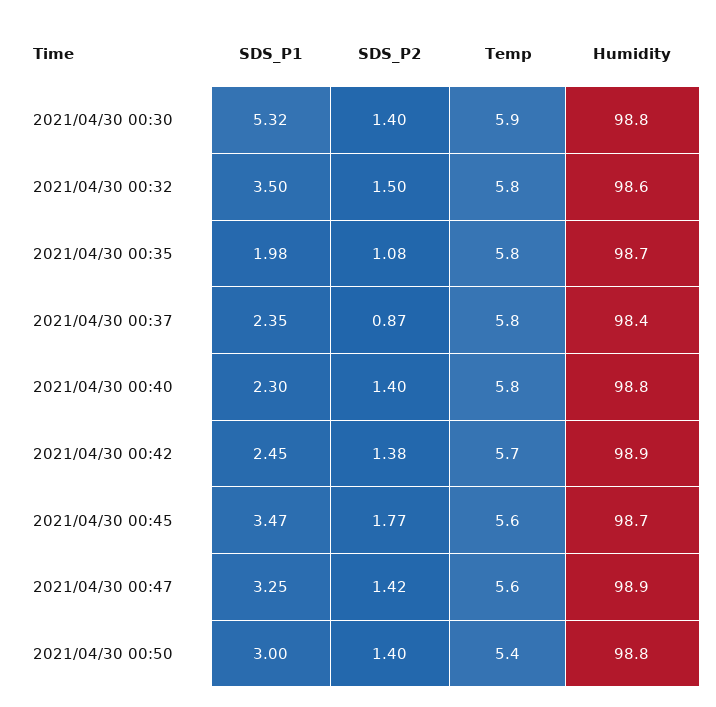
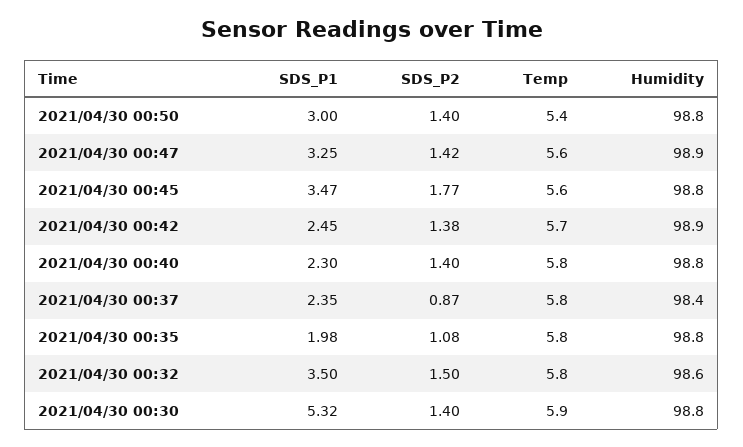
Humidity, 2021/04/30 00:35: 98.7 -> 98.8
Humidity, 2021/04/30 00:45: 98.7 -> 98.8

